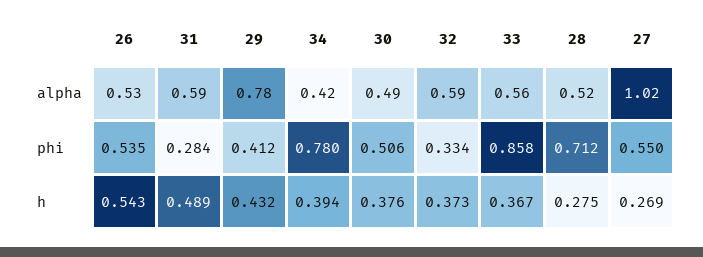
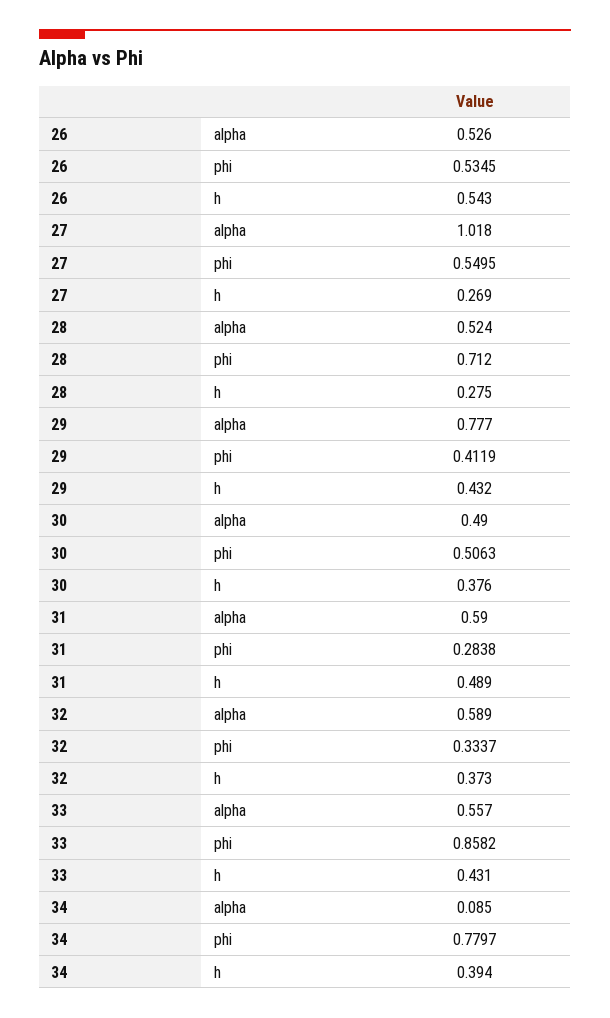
34, alpha: 0.42 -> 0.085
33, h: 0.367 -> 0.431

